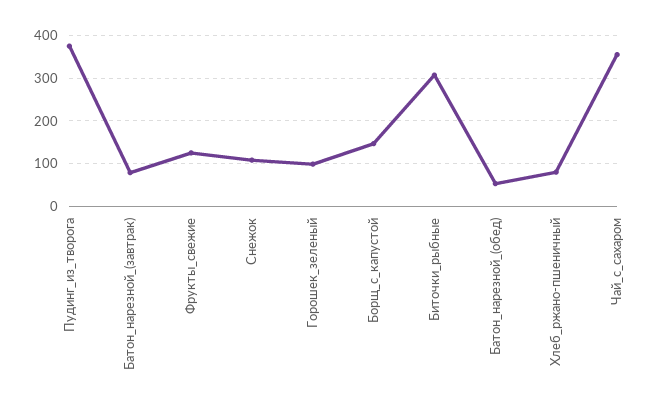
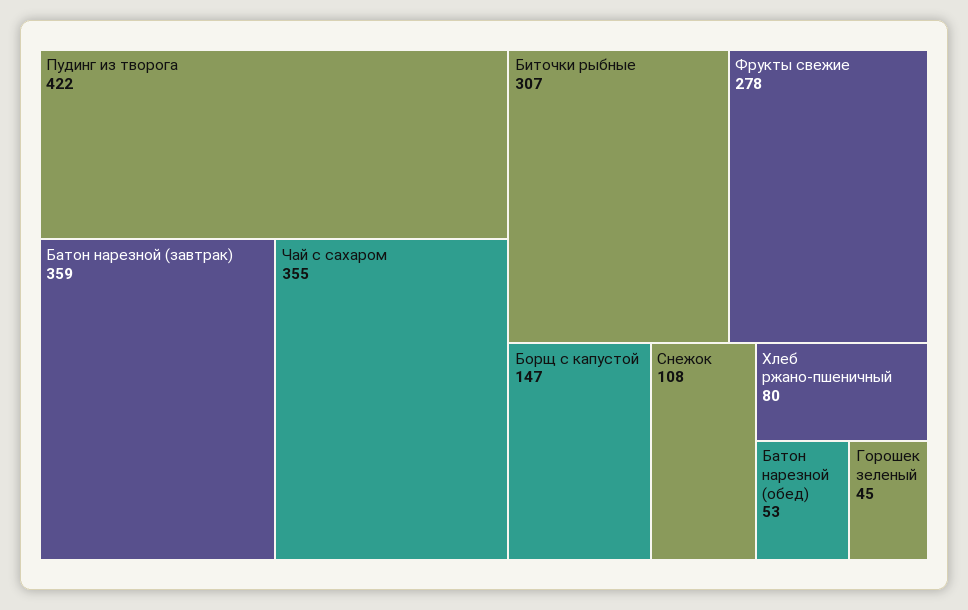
Пудинг_из_творога: 380 -> 422
Батон_нарезной_(завтрак): 80 -> 359
Фрукты_свежие: 120 -> 278
Горошек_зеленый: 100 -> 45

